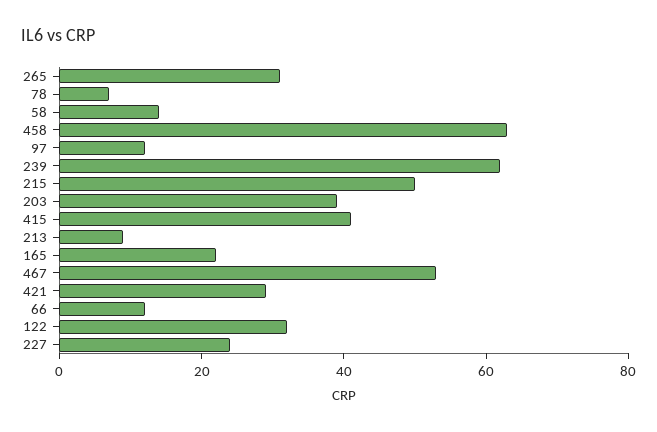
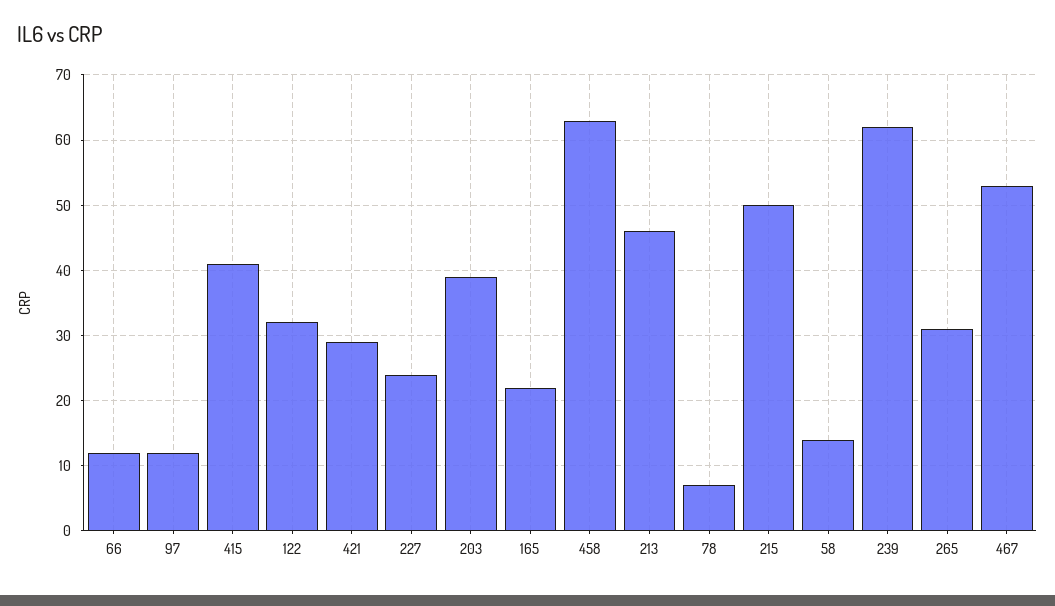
213: 10 -> 46

